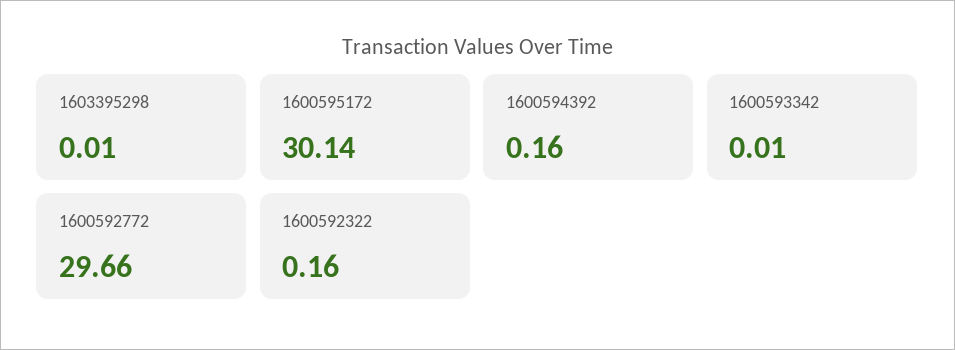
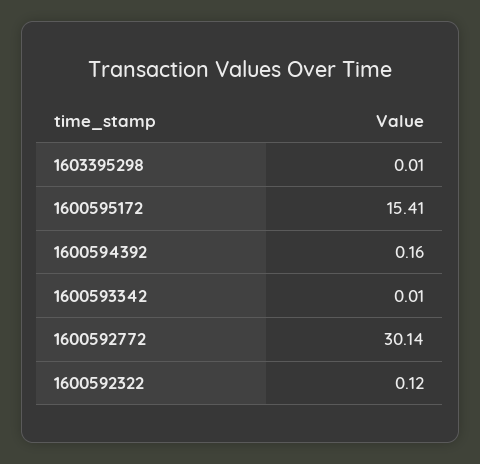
1600595172: 30.14 -> 15.41
1600592772: 29.66 -> 30.14
1600592322: 0.16 -> 0.12

